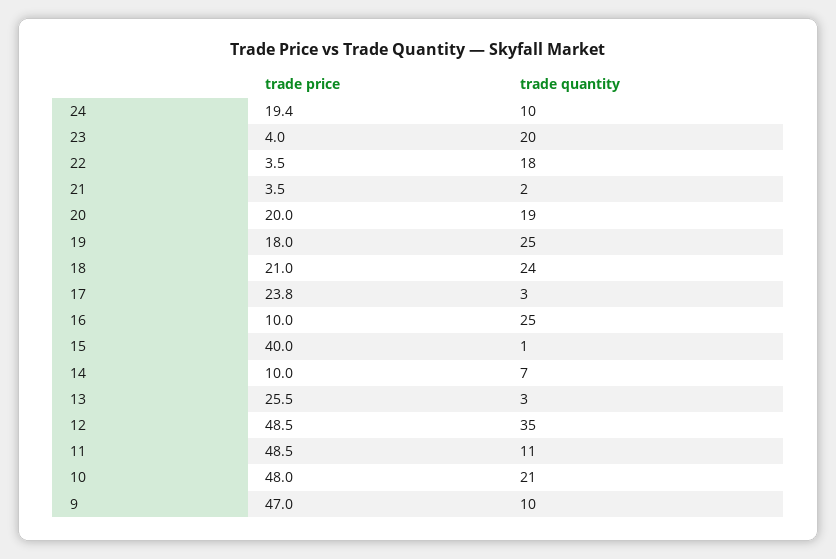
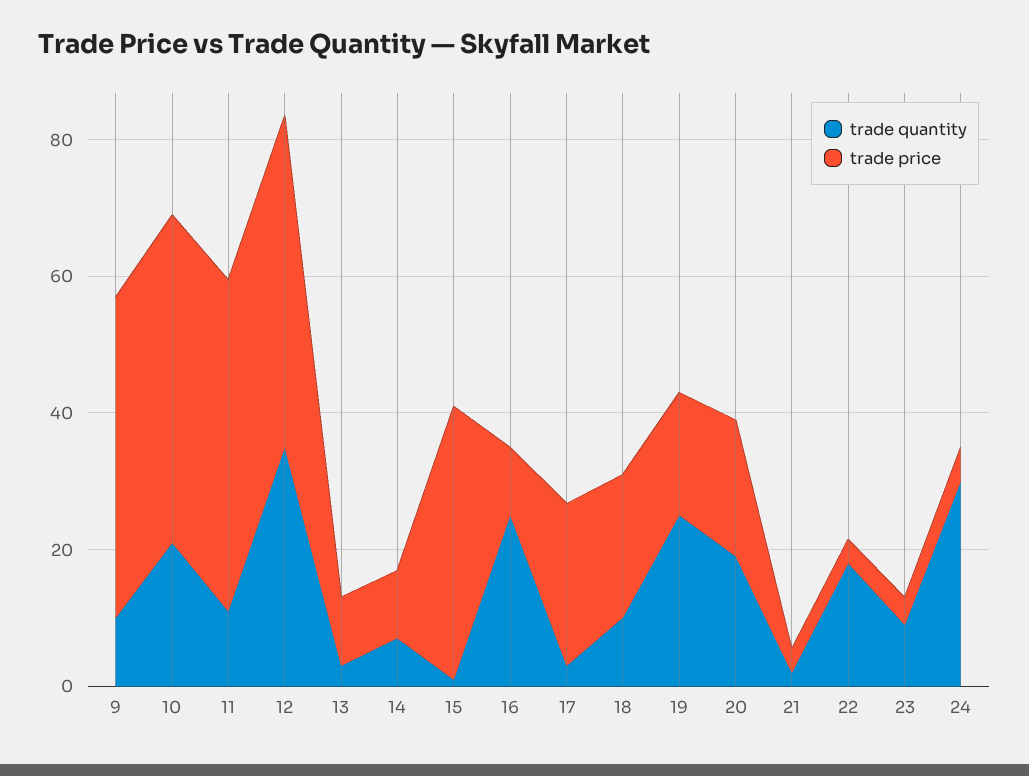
trade price, 24: 19.4 -> 5
trade quantity, 24: 10 -> 30
trade quantity, 23: 20 -> 10
trade quantity, 18: 24 -> 10
trade price, 13: 25.5 -> 10

